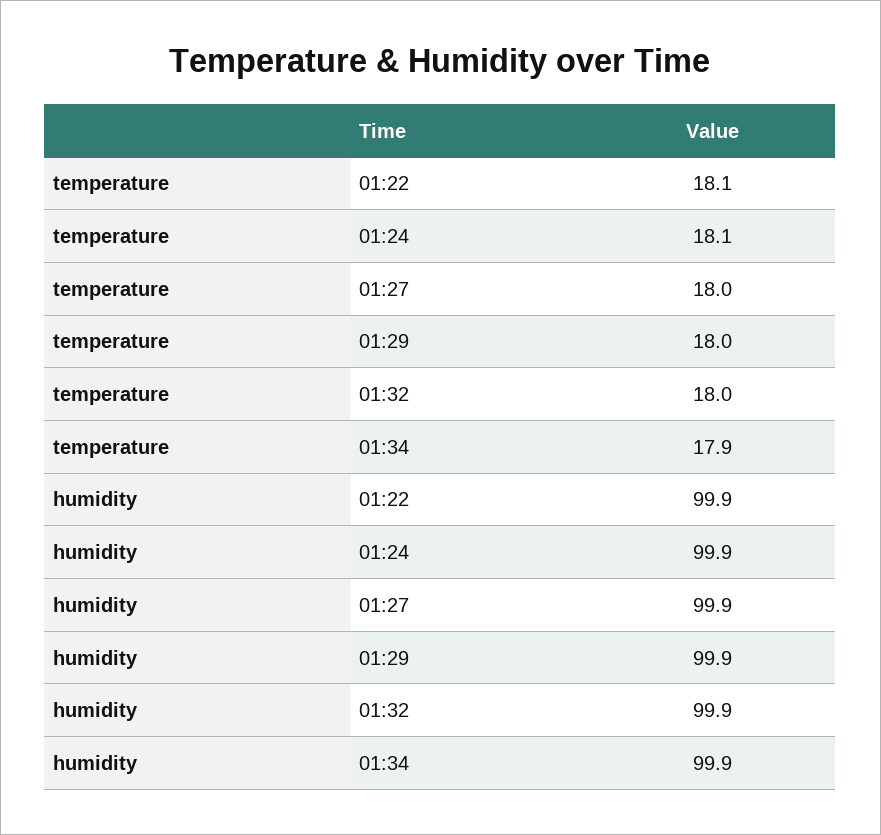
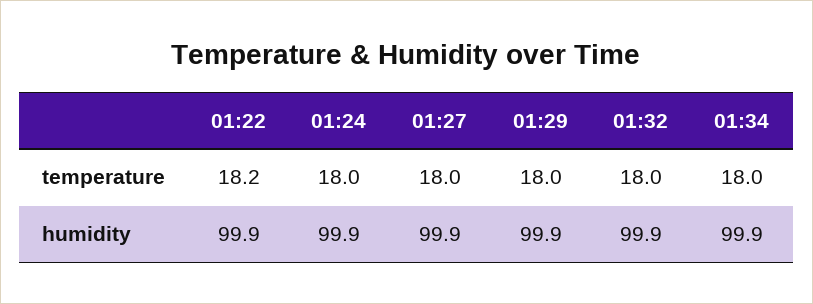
temperature, 01:22: 18.1 -> 18.2
temperature, 01:24: 18.1 -> 18
temperature, 01:34: 17.9 -> 18

